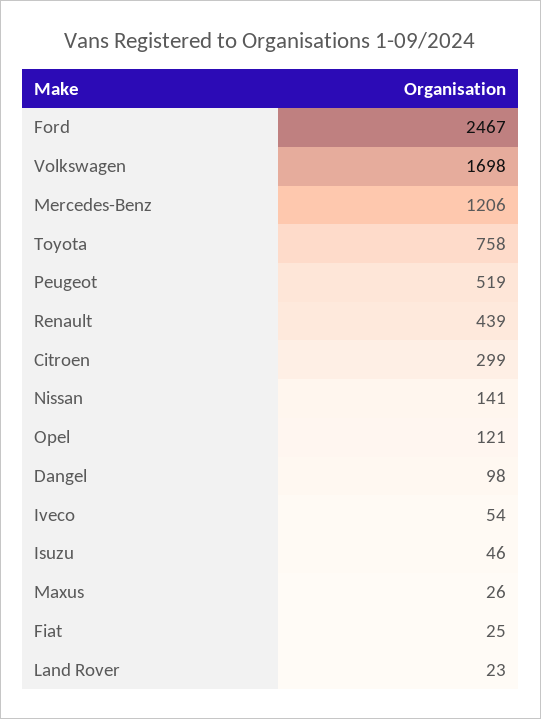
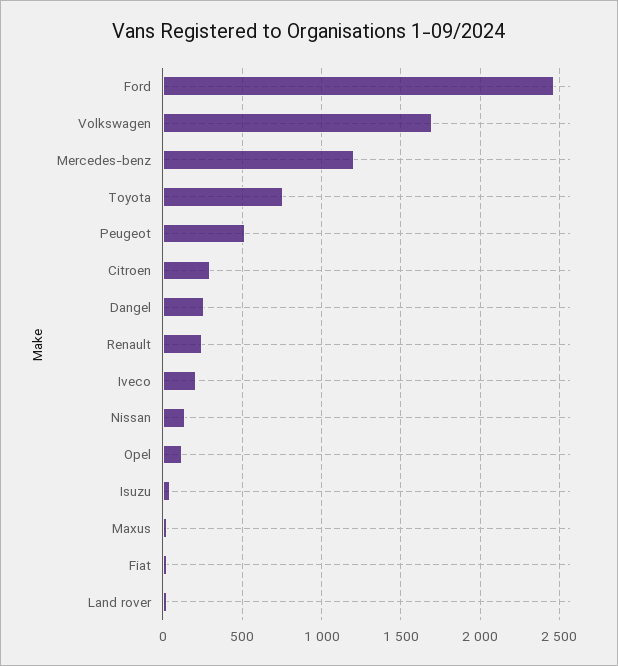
Renault: 439 -> 250
Dangel: 98 -> 250
Iveco: 54 -> 200

